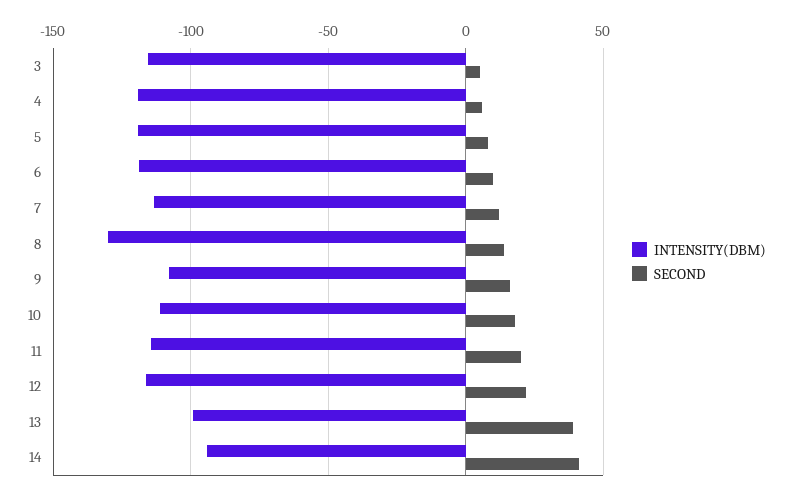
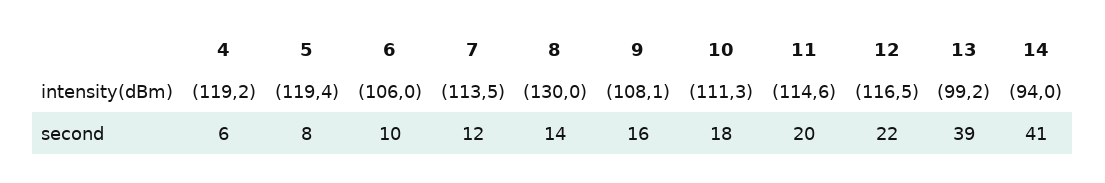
INTENSITY(DBM), 3: -115 -> none
SECOND, 3: 5 -> none
INTENSITY(DBM), 6: -120 -> -106

